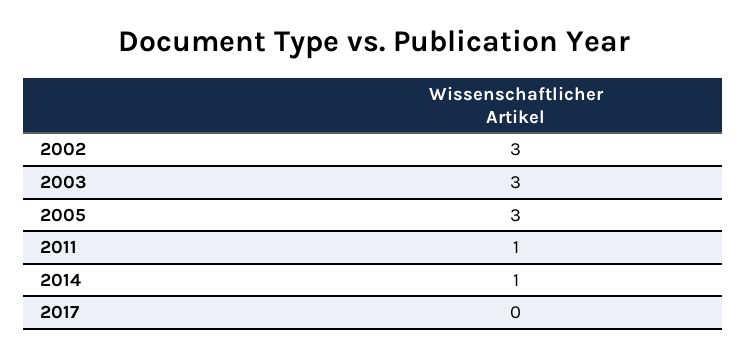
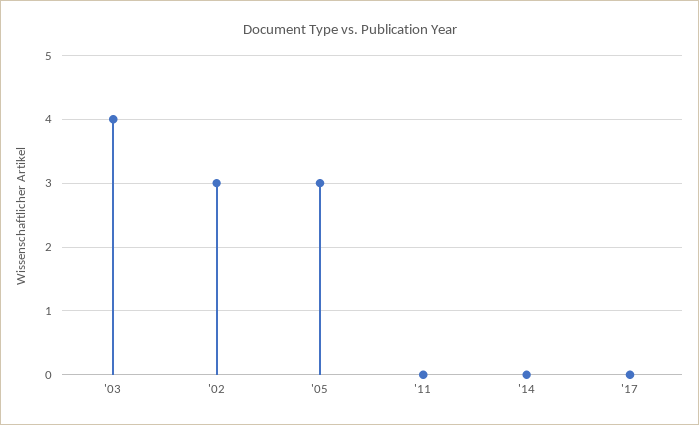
2003: 3 -> 4
2011: 1 -> 0
2014: 1 -> 0

